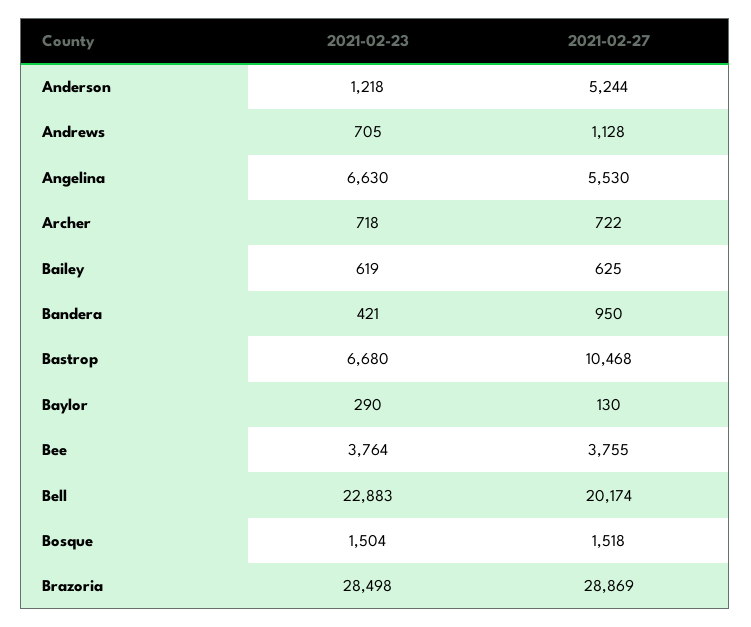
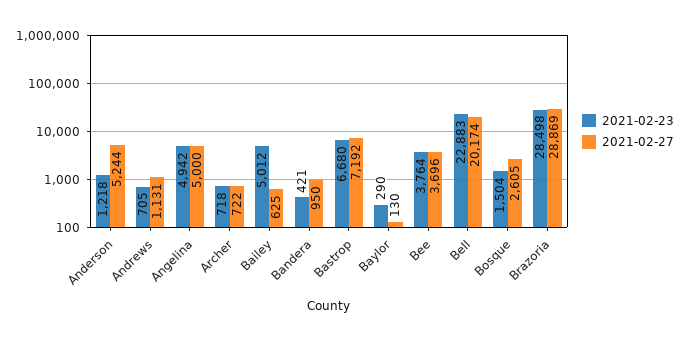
2021-02-27, Andrews: 1128 -> 1131
2021-02-23, Angelina: 6630 -> 4942
2021-02-27, Angelina: 5530 -> 5000
2021-02-23, Bailey: 619 -> 5012
2021-02-27, Bastrop: 10468 -> 7192
2021-02-27, Bee: 3755 -> 3696
2021-02-27, Bosque: 1518 -> 2605

